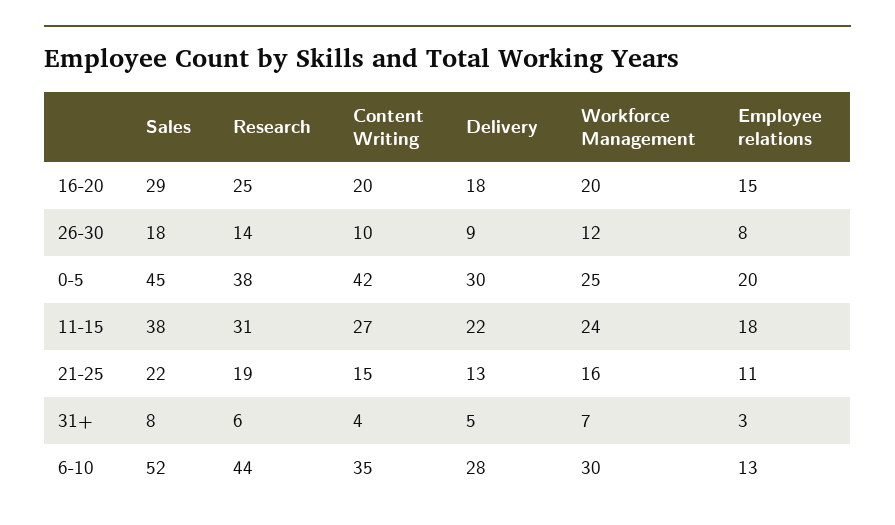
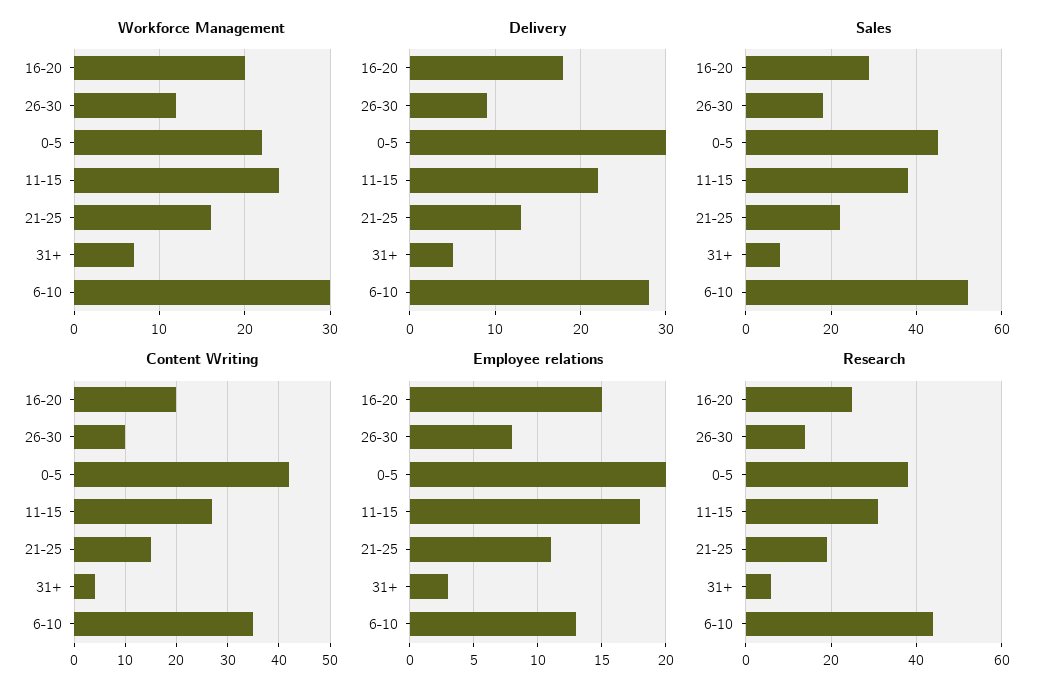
Workforce Management, 0-5: 25 -> 22

